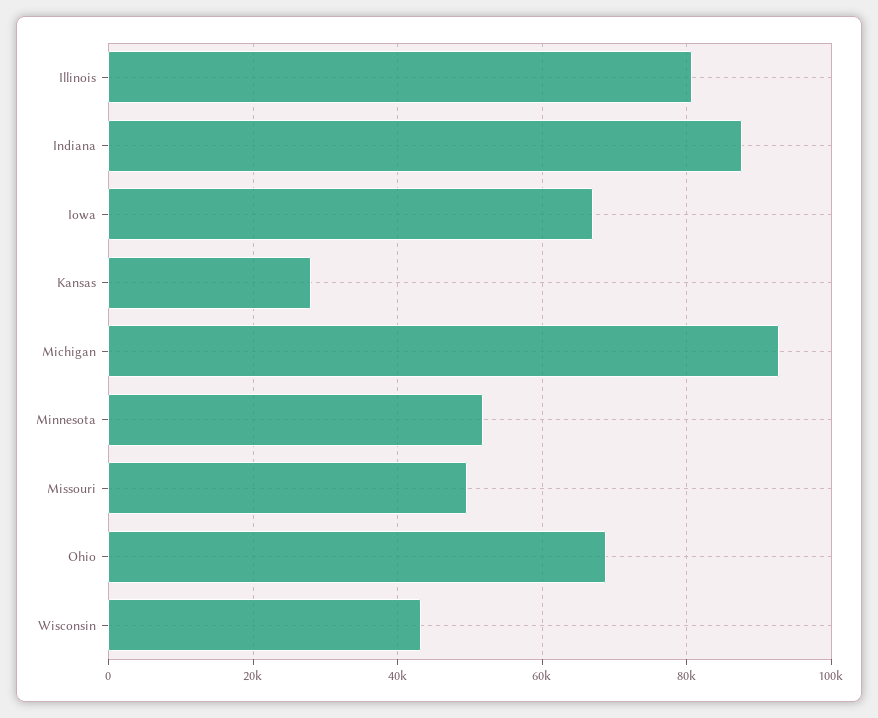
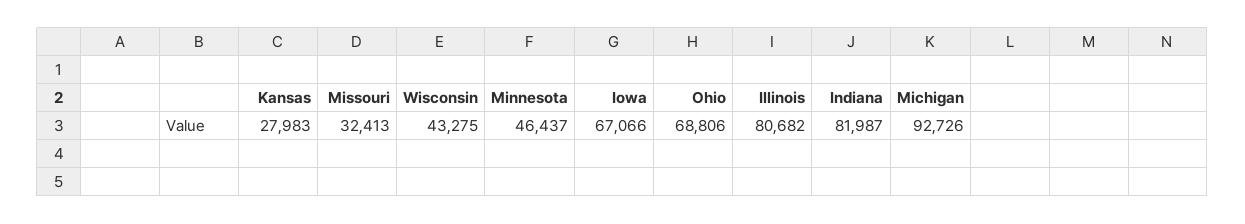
Indiana: 88000 -> 81987
Minnesota: 52000 -> 46437
Missouri: 50000 -> 32413

